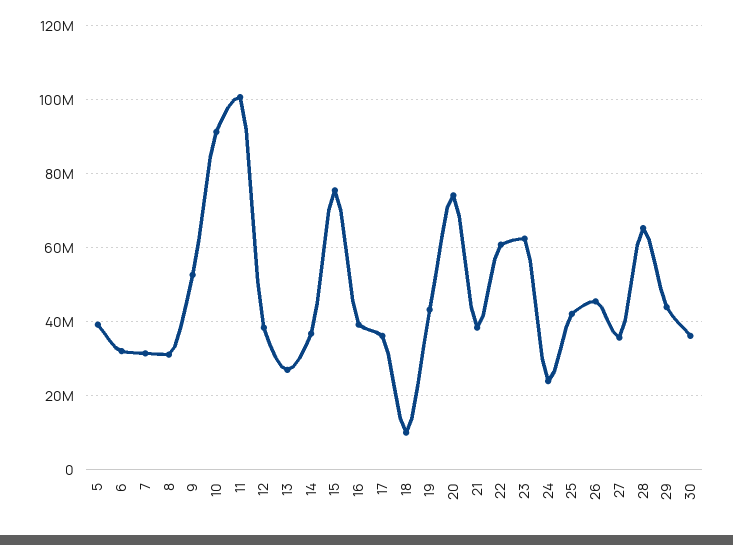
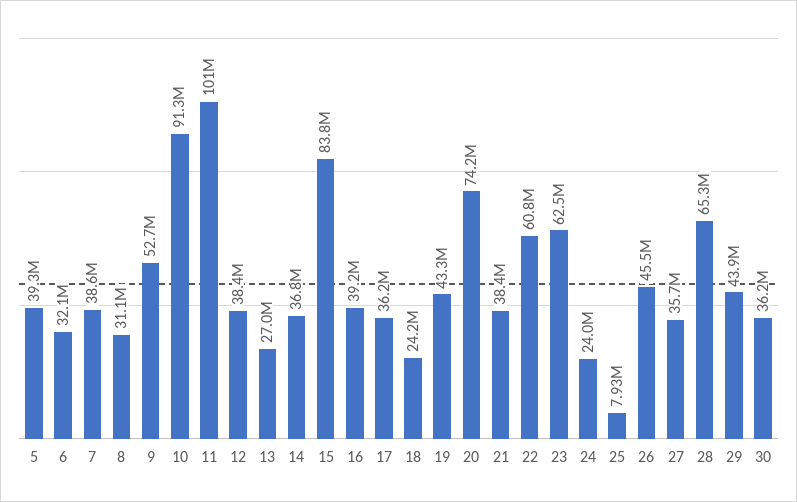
7: 32000000 -> 38600000
15: 76000000 -> 83800000
18: 10000000 -> 24200000
25: 42000000 -> 7930000

